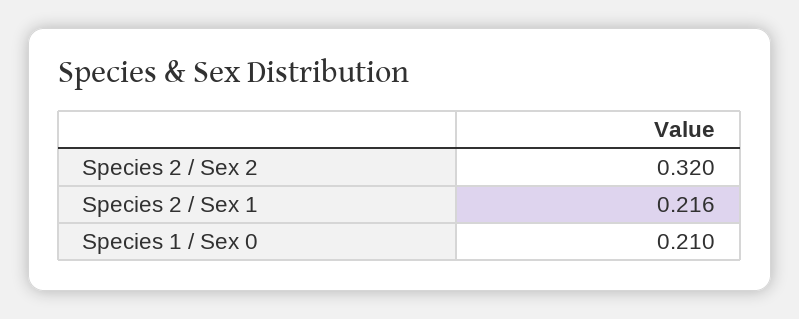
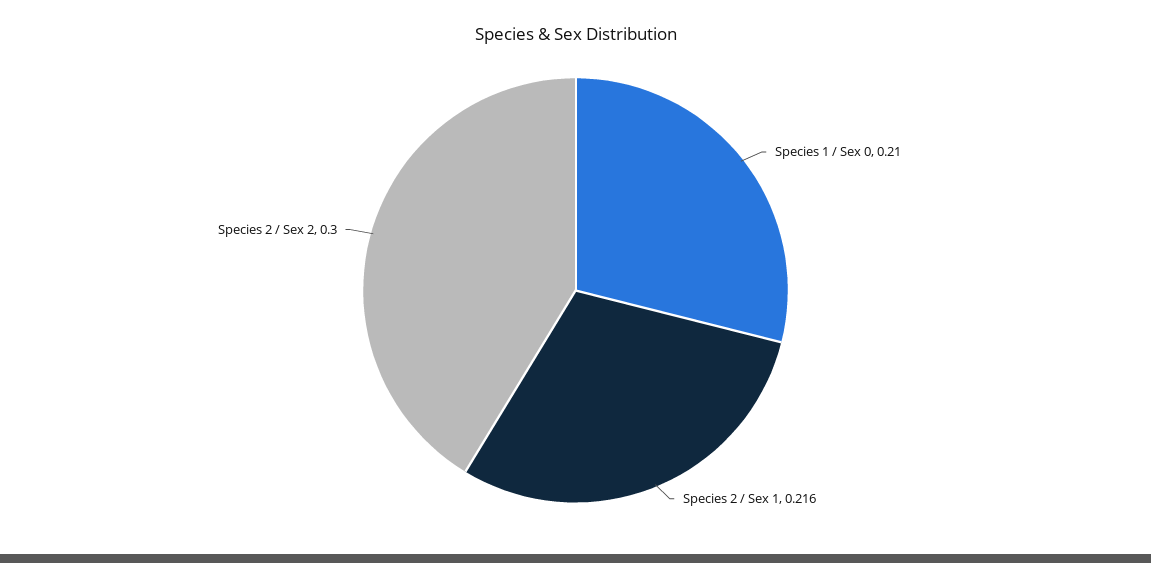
Species 2 / Sex 2: 0.32 -> 0.3

